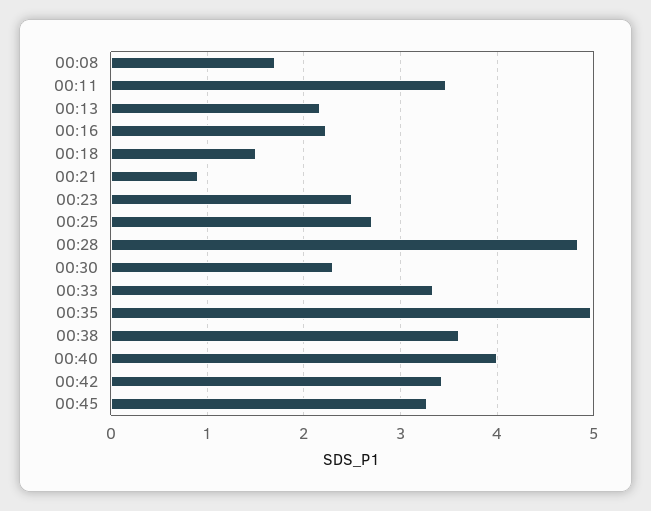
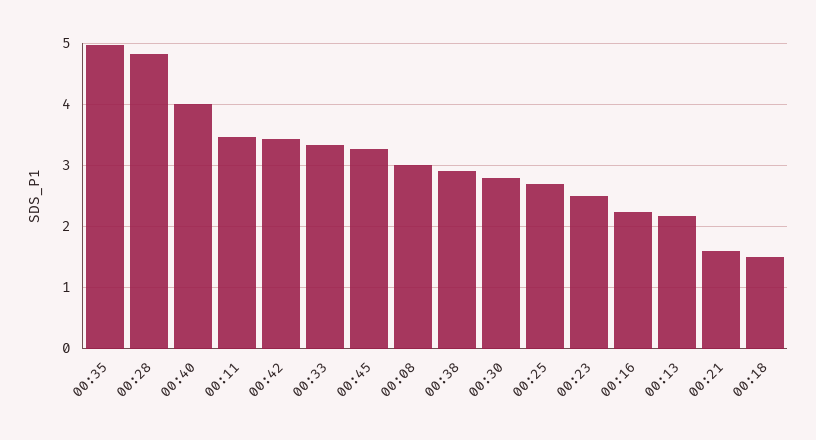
00:08: 1.7 -> 3
00:21: 0.9 -> 1.6
00:30: 2.3 -> 2.8
00:38: 3.6 -> 2.9

